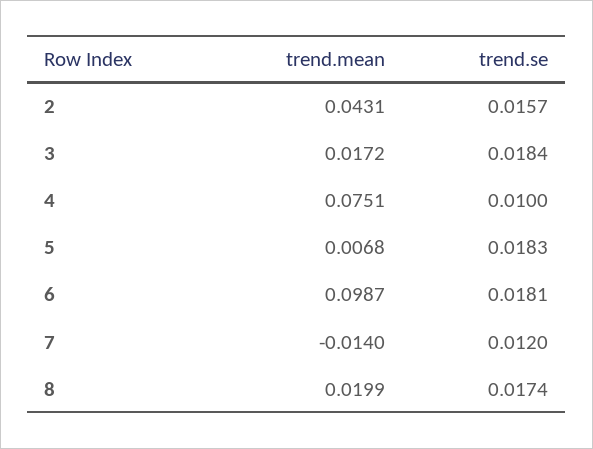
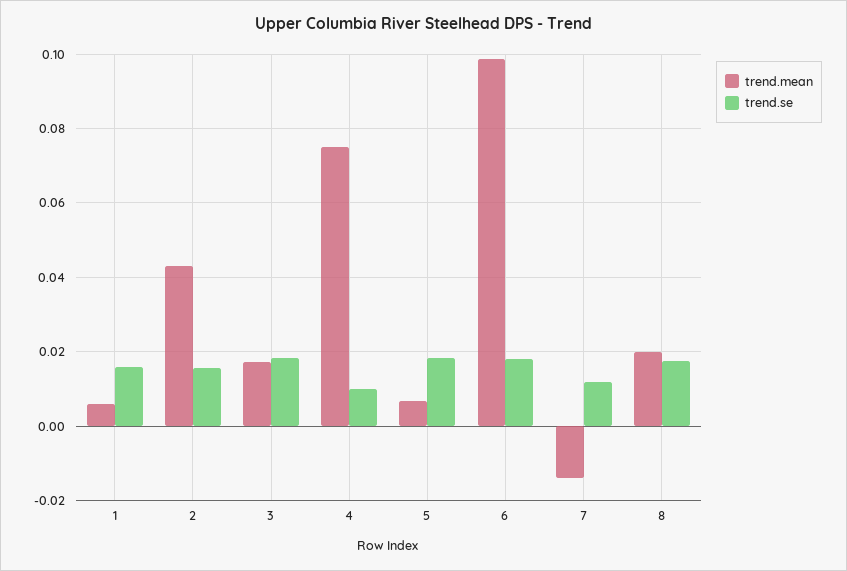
trend.mean, 1: none -> 0.006
trend.se, 1: none -> 0.016

